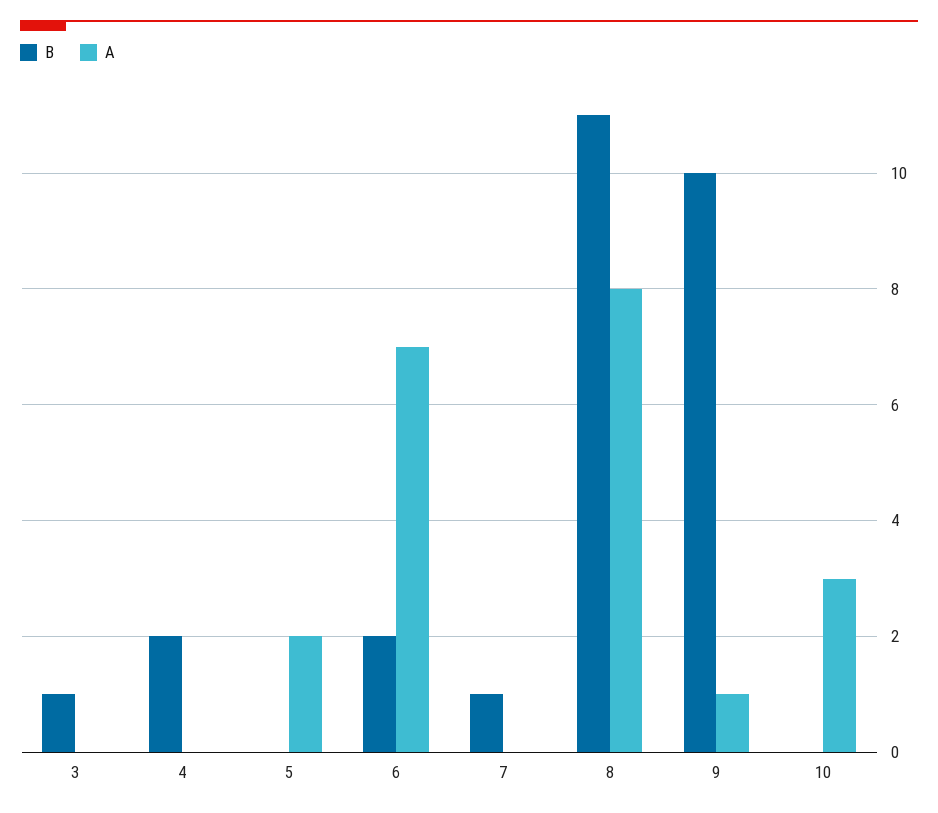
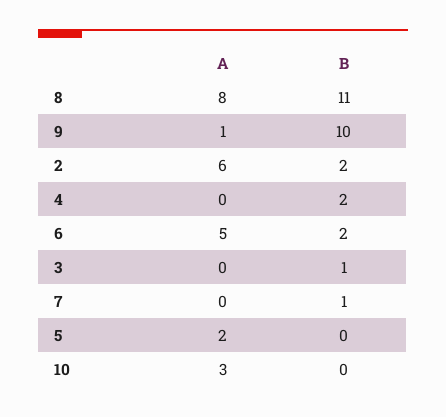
A, 6: 7 -> 5
A, 2: none -> 6
B, 2: none -> 2

